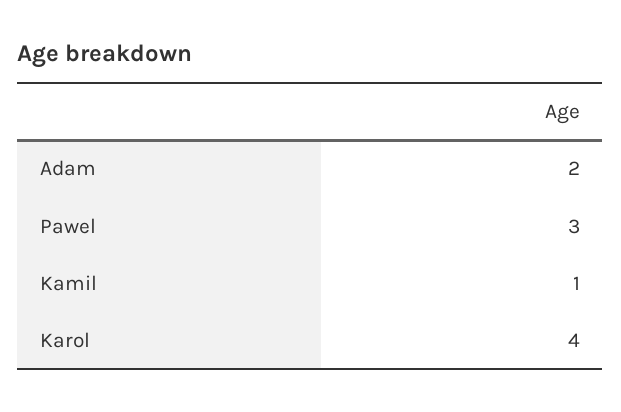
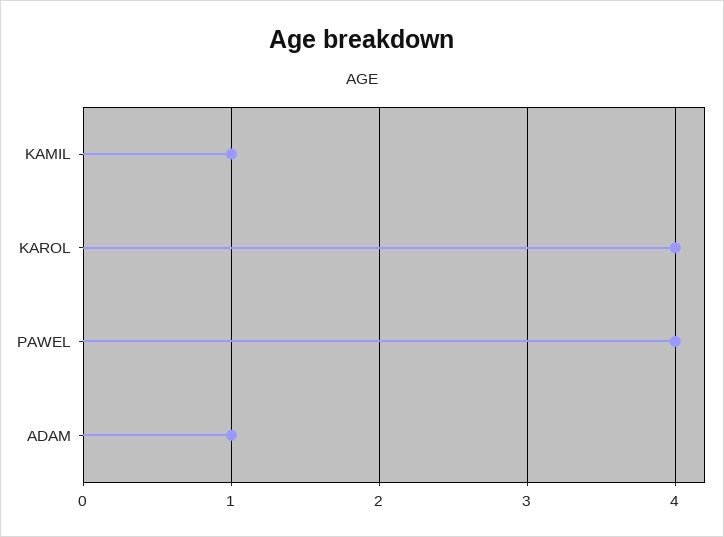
Adam: 2 -> 1
Pawel: 3 -> 4

